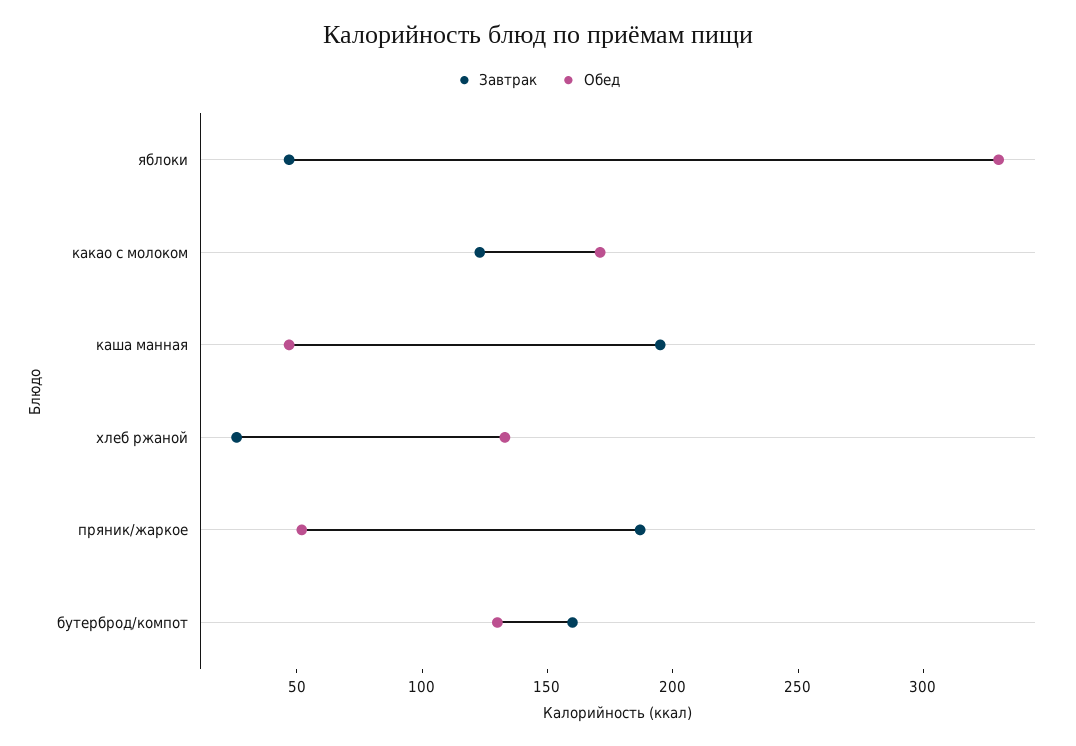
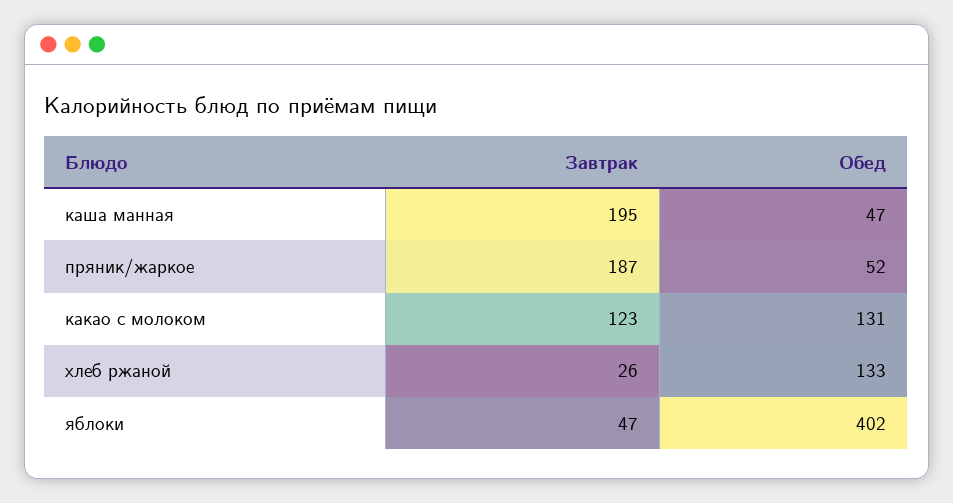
Обед, яблоки: 330 -> 402
Обед, какао с молоком: 170 -> 131
Завтрак, бутерброд/компот: 160 -> none
Обед, бутерброд/компот: 130 -> none

